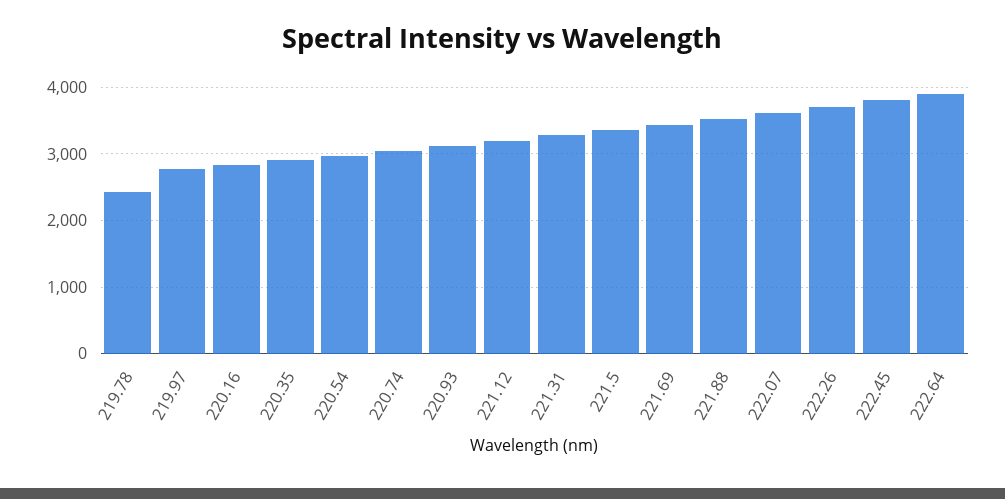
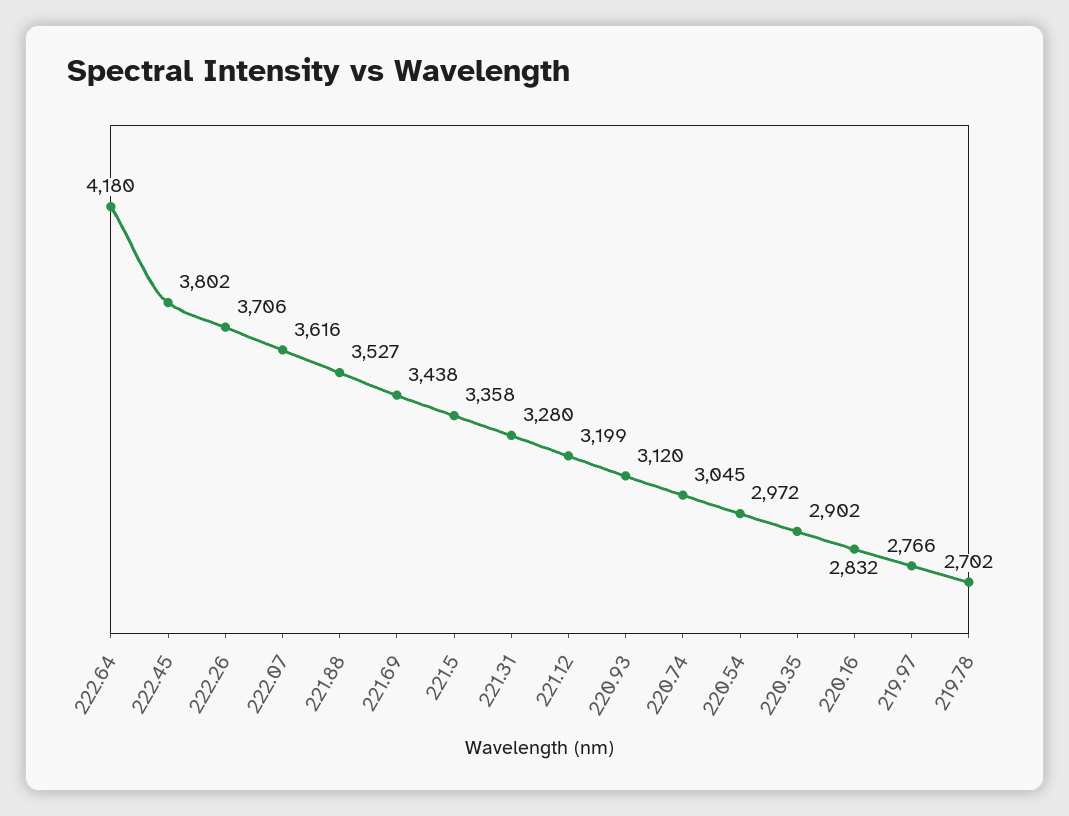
219.78: 2400 -> 2702
222.64: 3900 -> 4180

